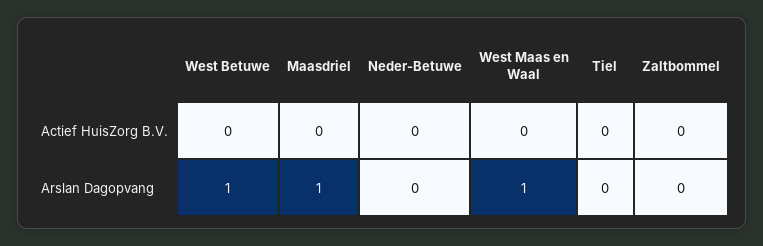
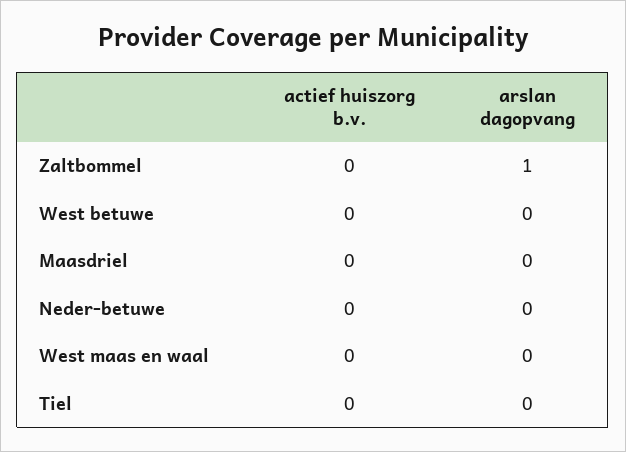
West Betuwe, Arslan Dagopvang: 1 -> 0
Maasdriel, Arslan Dagopvang: 1 -> 0
West Maas en Waal, Arslan Dagopvang: 1 -> 0
Zaltbommel, Arslan Dagopvang: 0 -> 1

